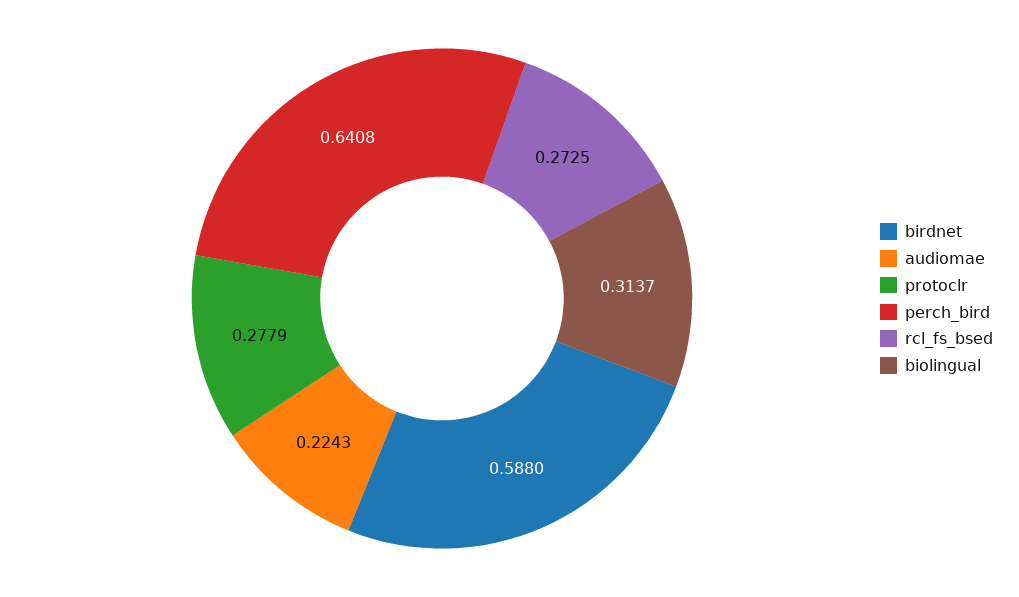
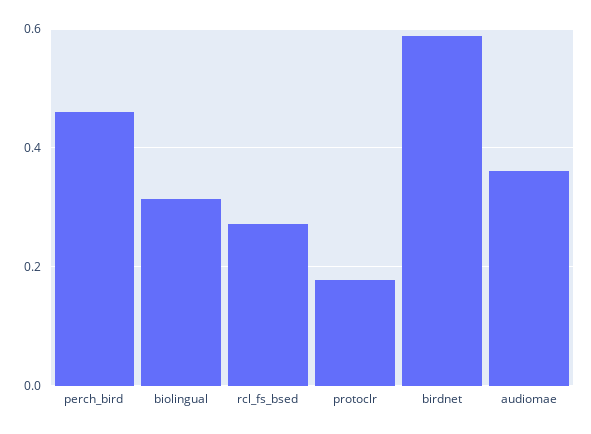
audiomae: 0.2243 -> 0.36
protoclr: 0.2779 -> 0.18
perch_bird: 0.6408 -> 0.46

